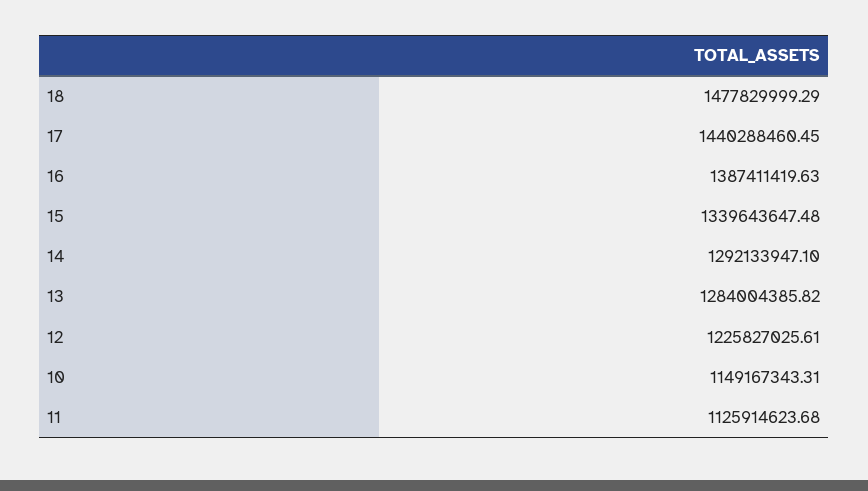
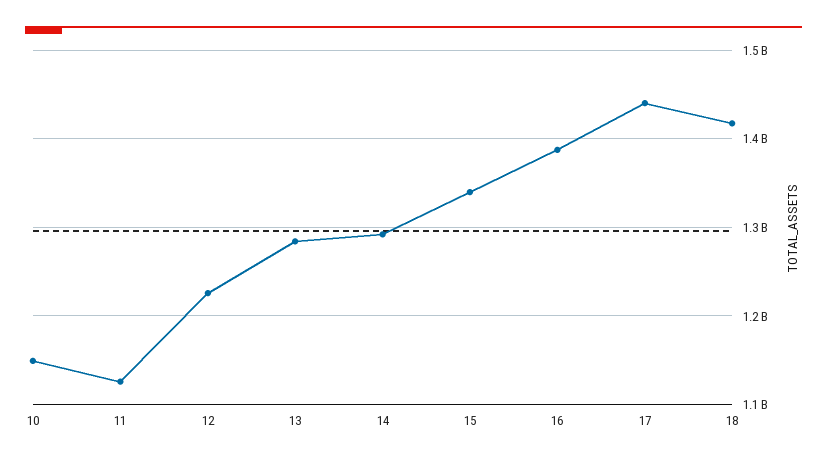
18: 1477829999.29 -> 1420000000

